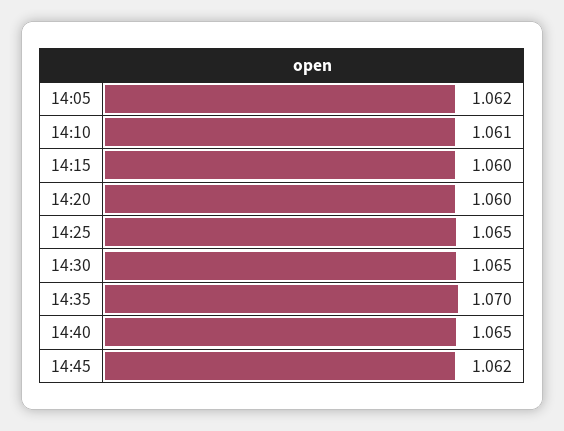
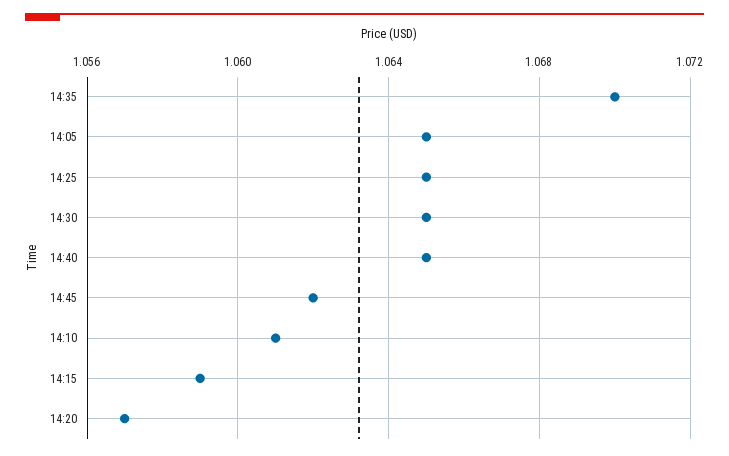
14:05: 1.062 -> 1.065
14:15: 1.06 -> 1.059
14:20: 1.06 -> 1.057

